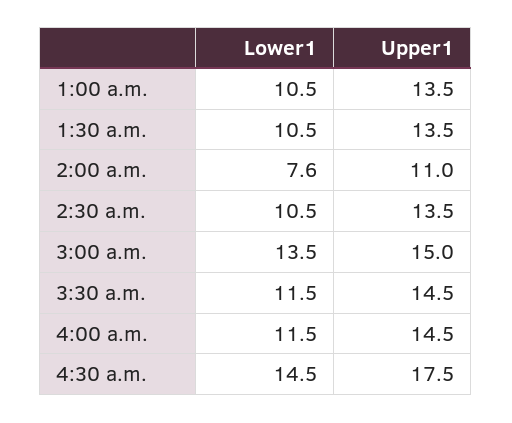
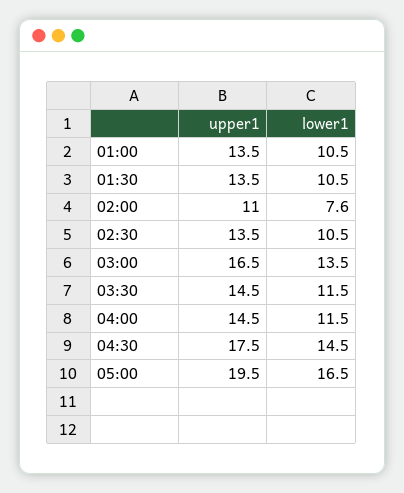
Upper1, 3:00 a.m.: 15 -> 16.5
Upper1, 05:00: none -> 19.5
Lower1, 05:00: none -> 16.5

